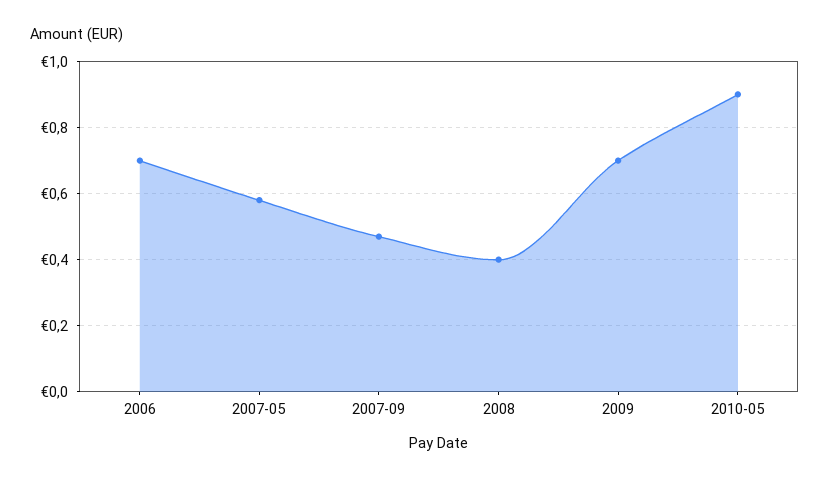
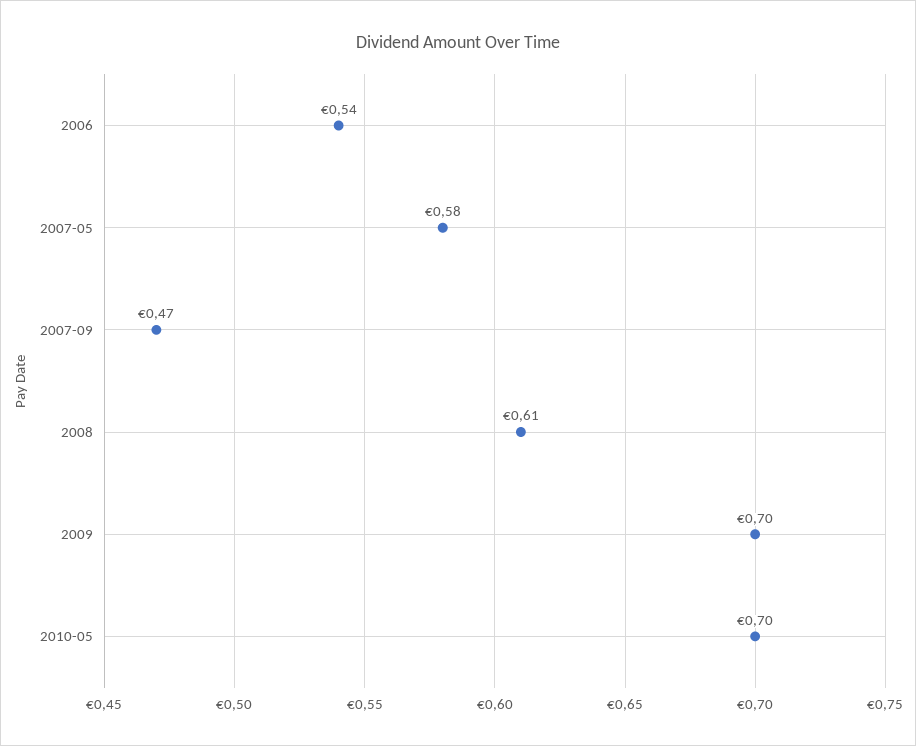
2006: 0.7 -> 0.54
2008: 0.4 -> 0.61
2010-05: 0.9 -> 0.7

